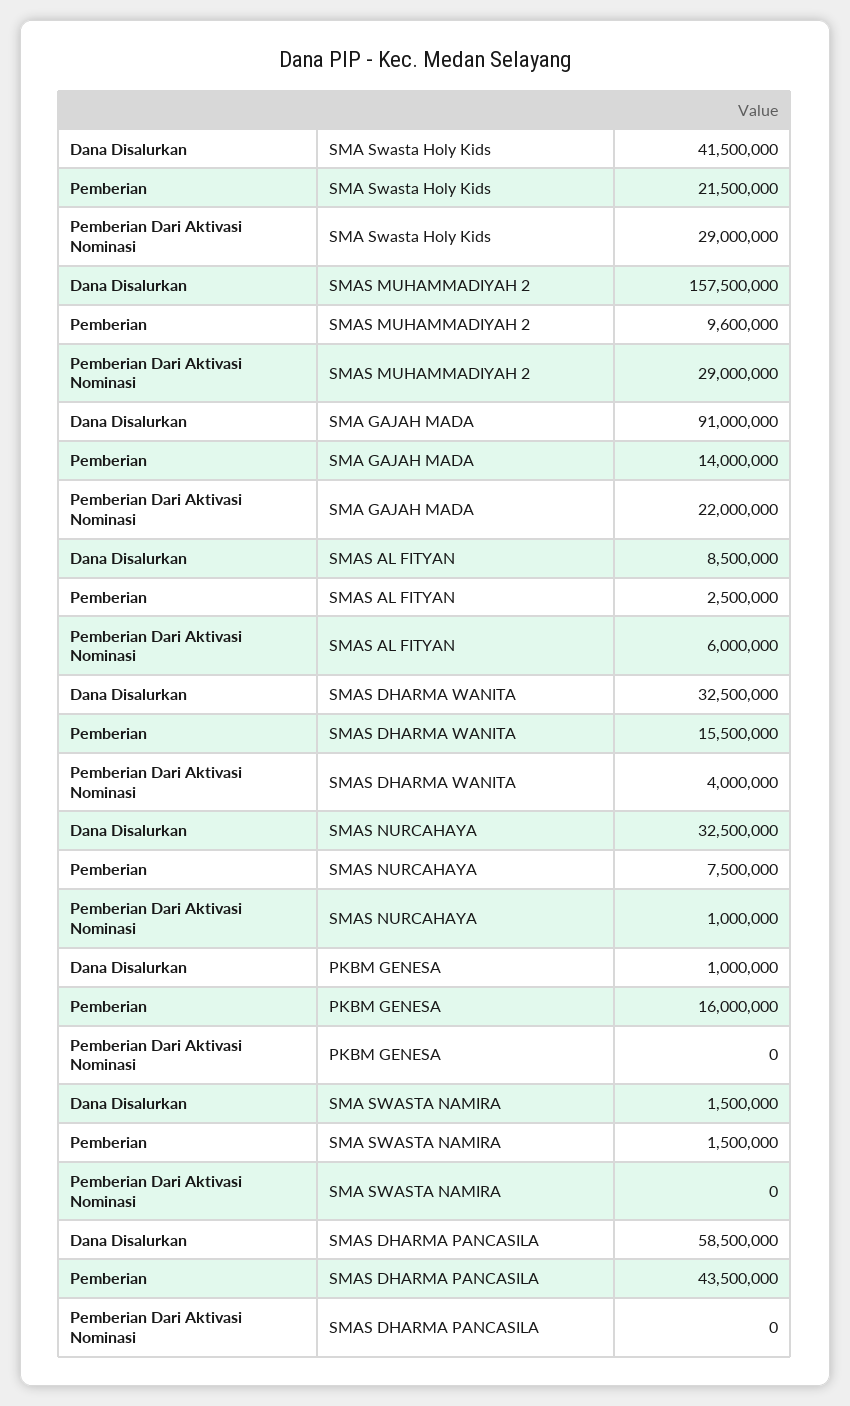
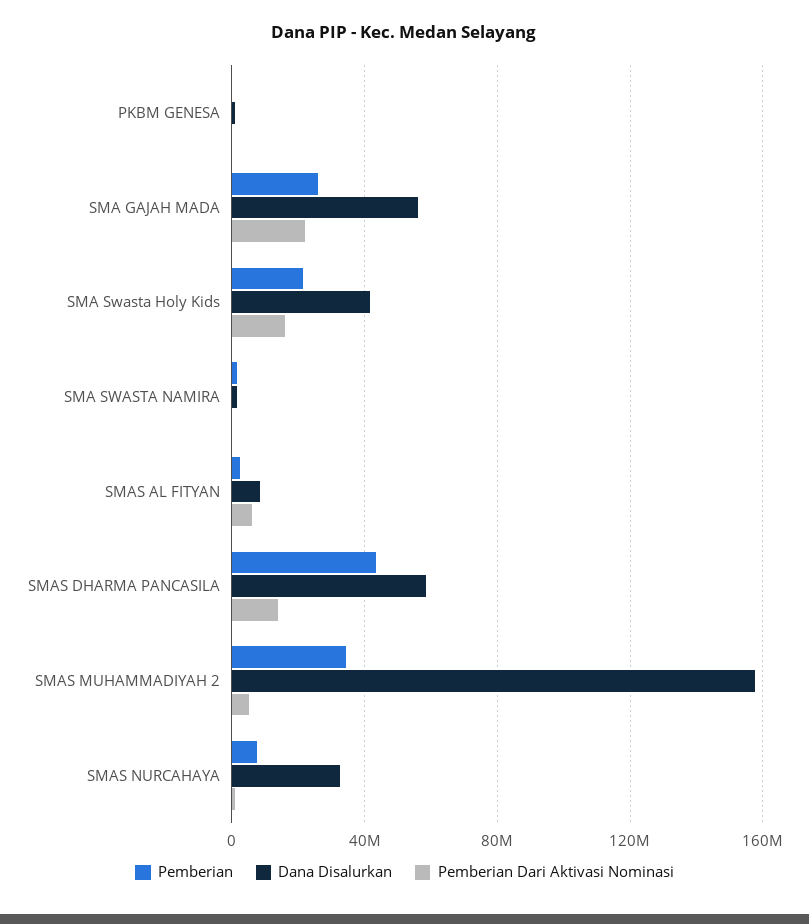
Pemberian Dari Aktivasi Nominasi, SMA Swasta Holy Kids: 29000000 -> 15000000
Pemberian, SMAS MUHAMMADIYAH 2: 9600000 -> 35000000
Pemberian Dari Aktivasi Nominasi, SMAS MUHAMMADIYAH 2: 29000000 -> 5000000
Dana Disalurkan, SMA GAJAH MADA: 91000000 -> 55000000
Pemberian, SMA GAJAH MADA: 14000000 -> 25000000
Dana Disalurkan, SMAS DHARMA WANITA: 32500000 -> none
Pemberian, SMAS DHARMA WANITA: 15500000 -> none
Pemberian Dari Aktivasi Nominasi, SMAS DHARMA WANITA: 4000000 -> none
Pemberian, PKBM GENESA: 16000000 -> 0
Pemberian Dari Aktivasi Nominasi, SMAS DHARMA PANCASILA: 0 -> 15000000

